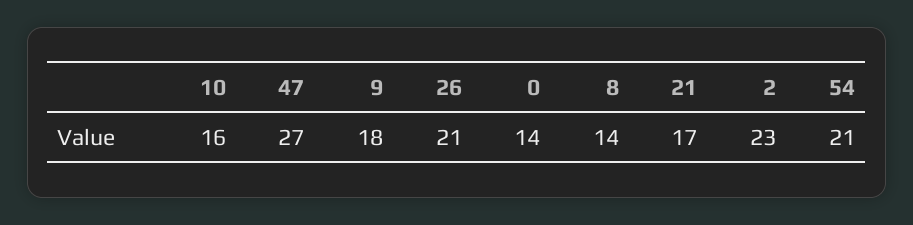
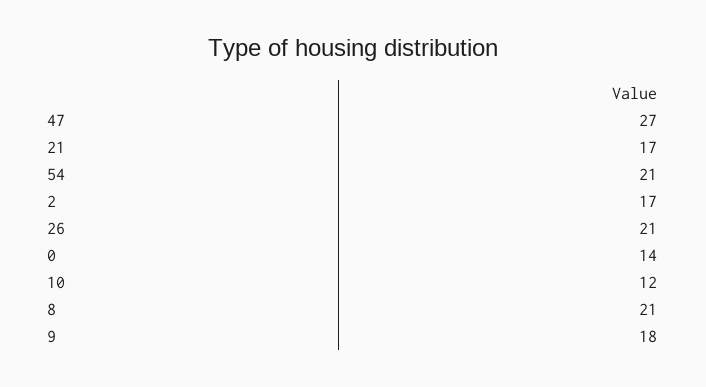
10: 16 -> 12
8: 14 -> 21
2: 23 -> 17

